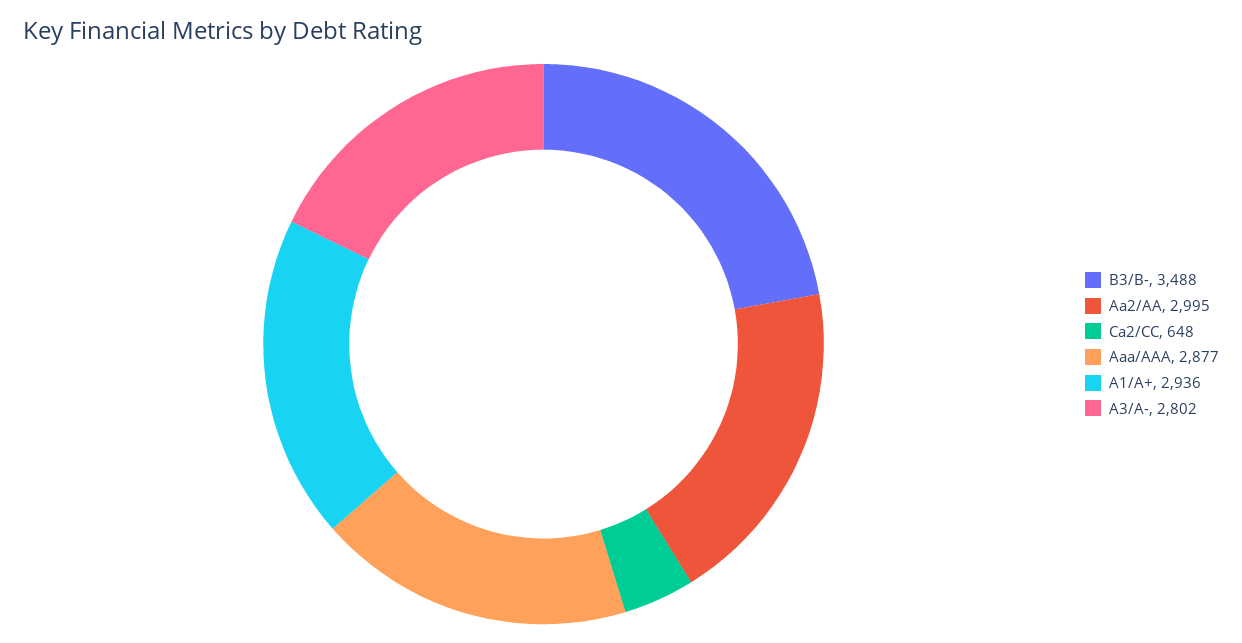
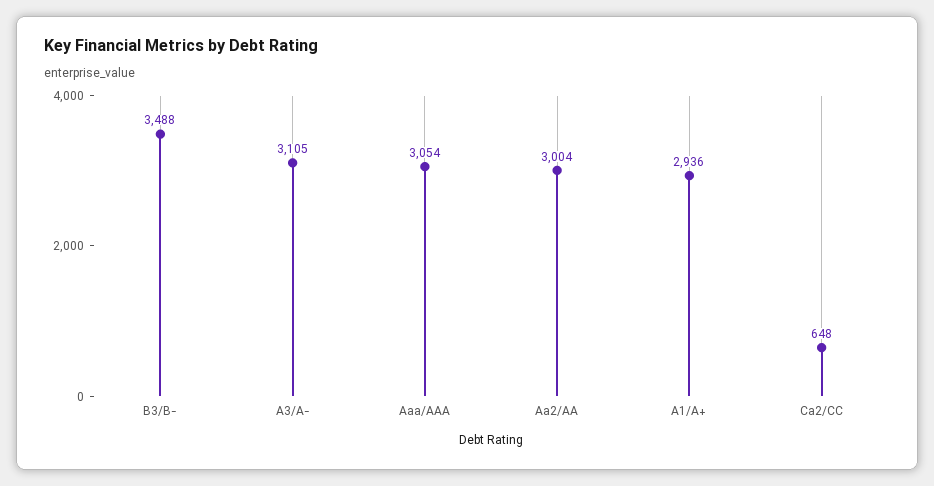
Aa2/AA: 2995 -> 3004
Aaa/AAA: 2877 -> 3054
A3/A-: 2802 -> 3105

